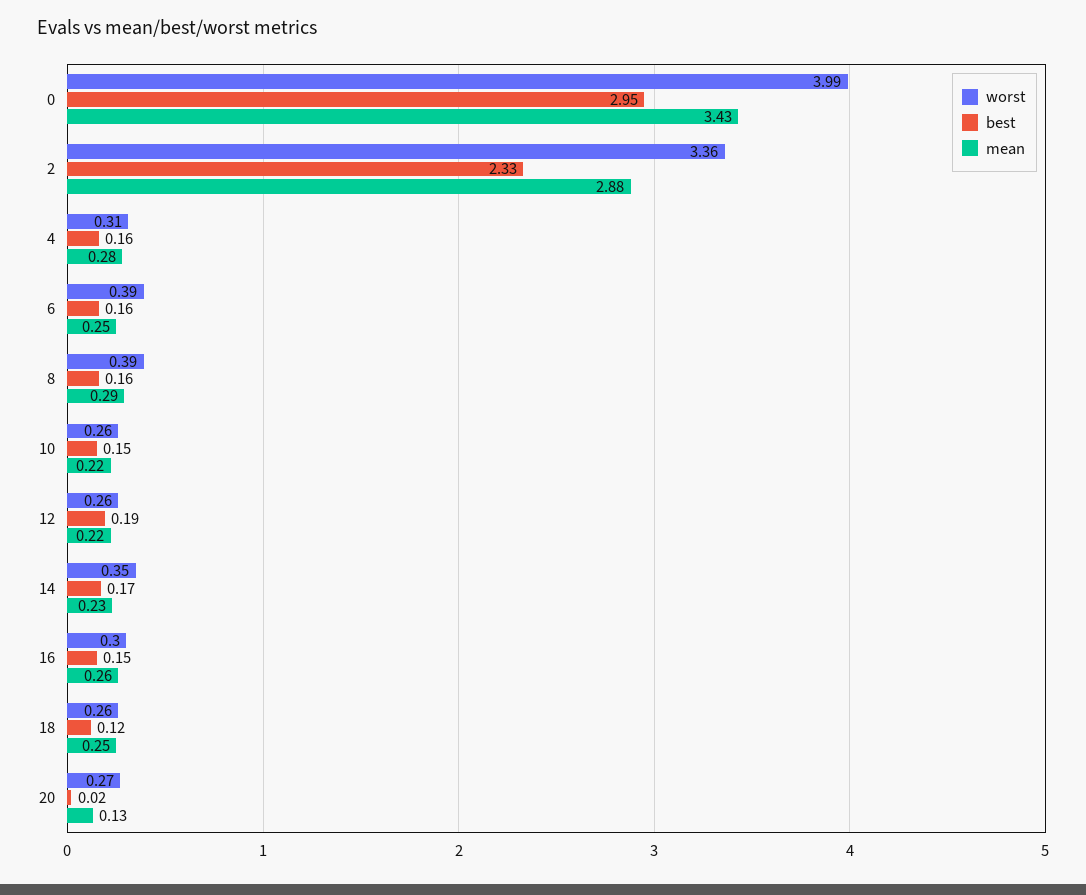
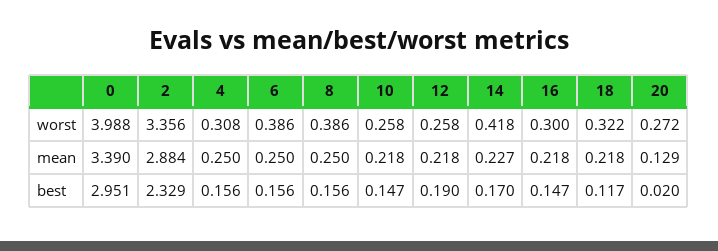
mean, 0: 3.43 -> 3.39
mean, 4: 0.28 -> 0.25
mean, 8: 0.29 -> 0.25
worst, 14: 0.35 -> 0.418
mean, 16: 0.26 -> 0.218
worst, 18: 0.26 -> 0.322
mean, 18: 0.25 -> 0.218

